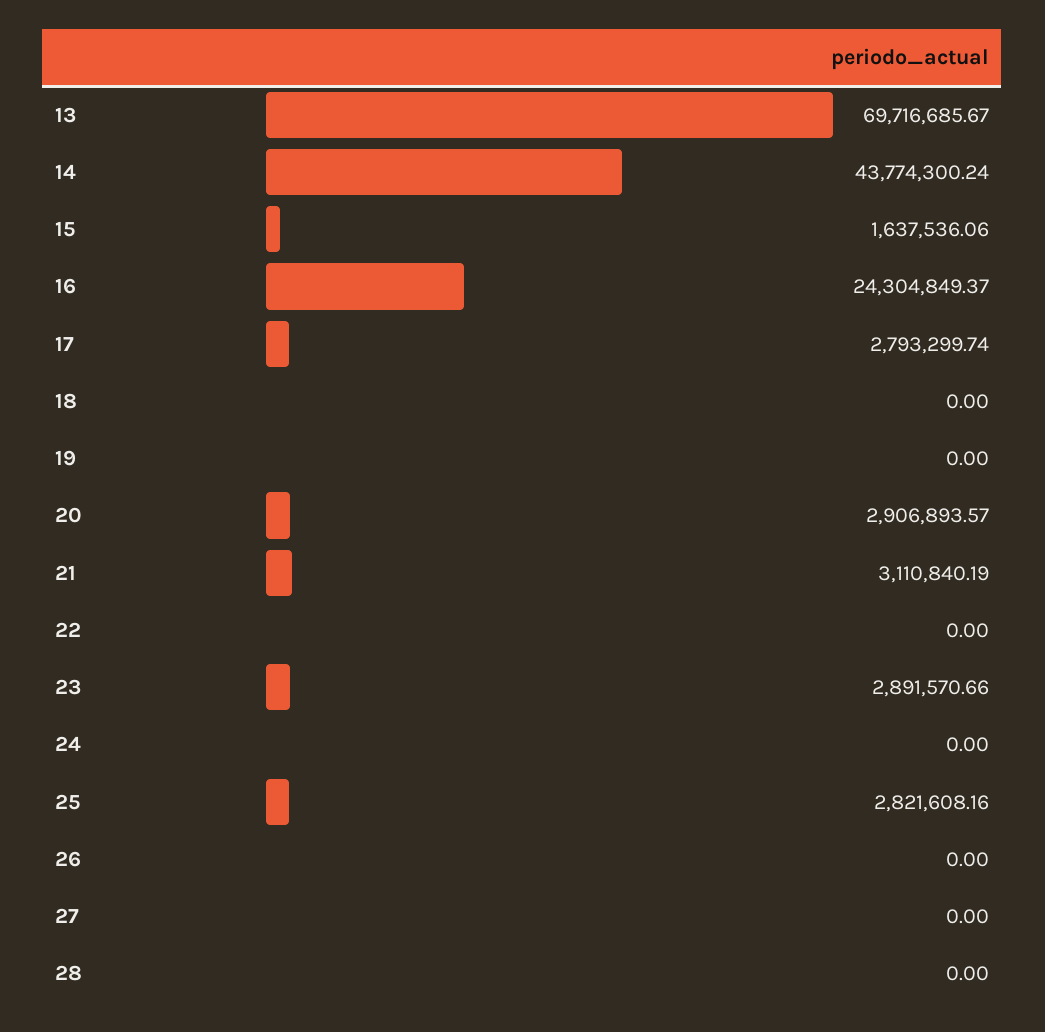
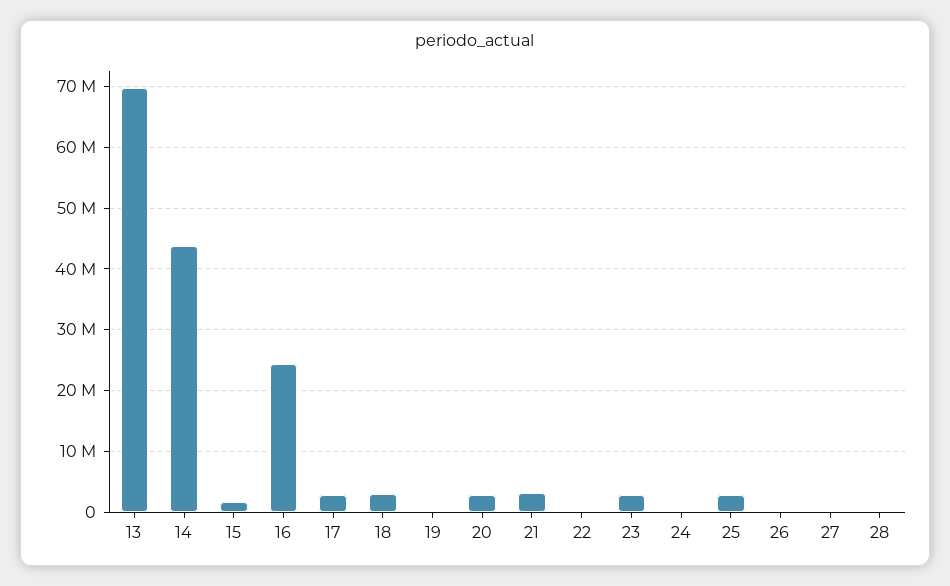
18: 0 -> 3000000

